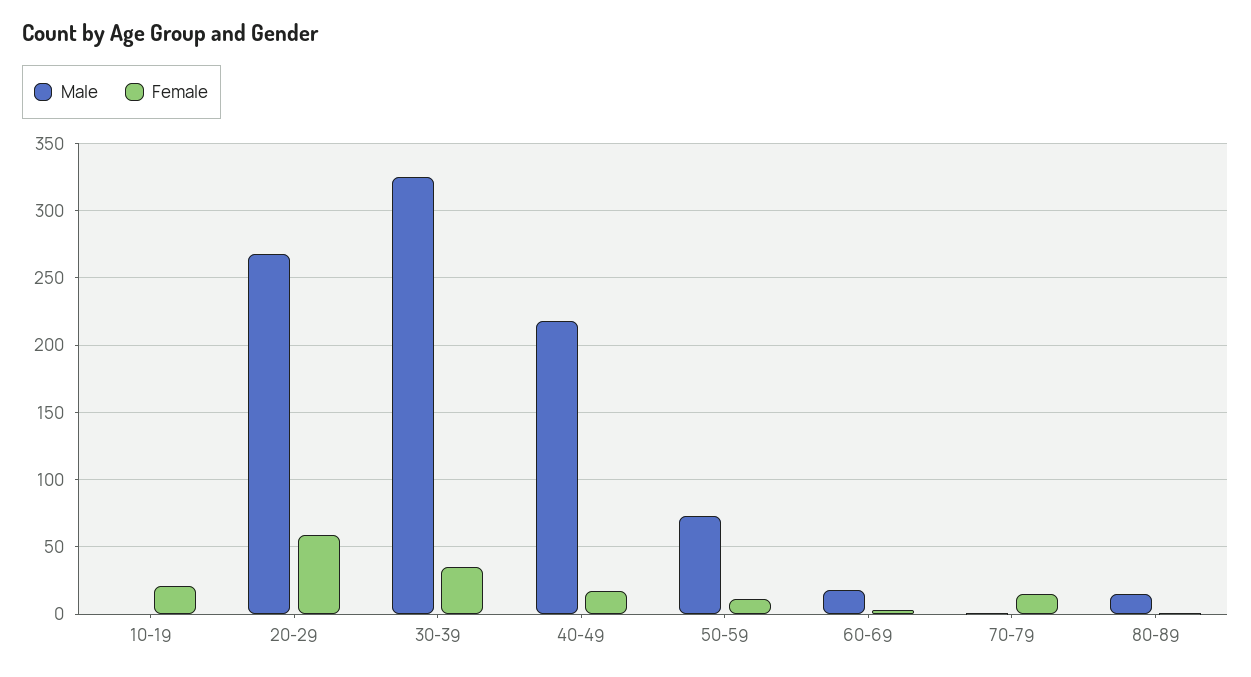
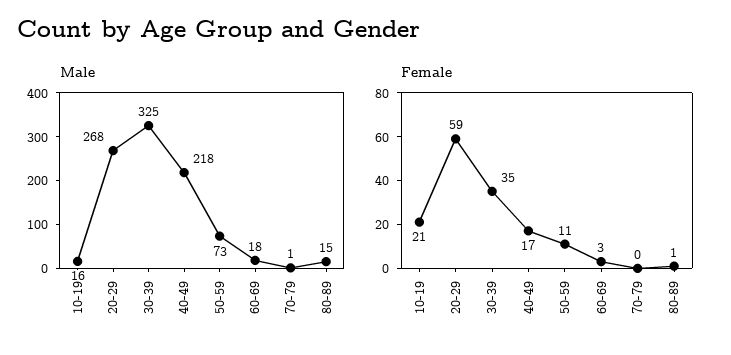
Male, 10-19: 0 -> 16
Female, 70-79: 15 -> 0

